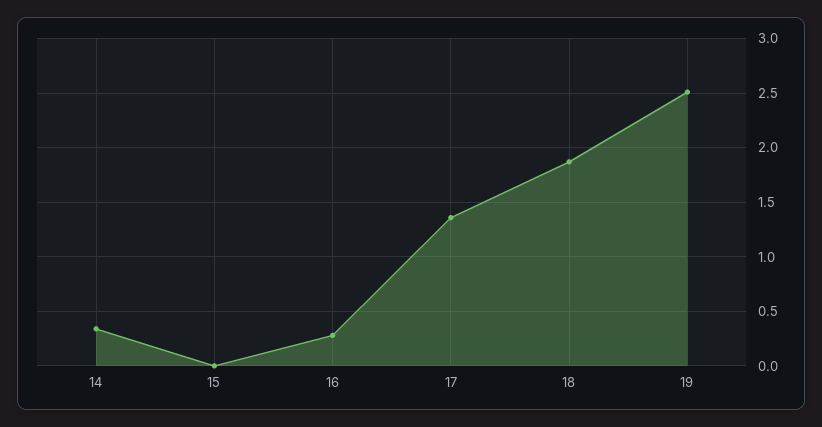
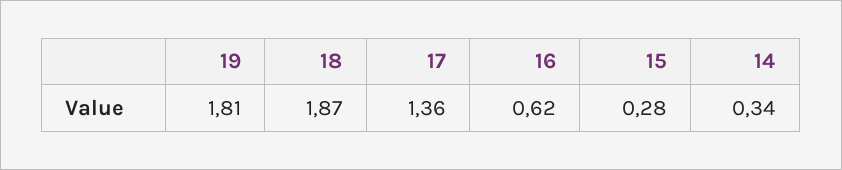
15: 0 -> 0.28
16: 0.3 -> 0.62
19: 2.5 -> 1.81

